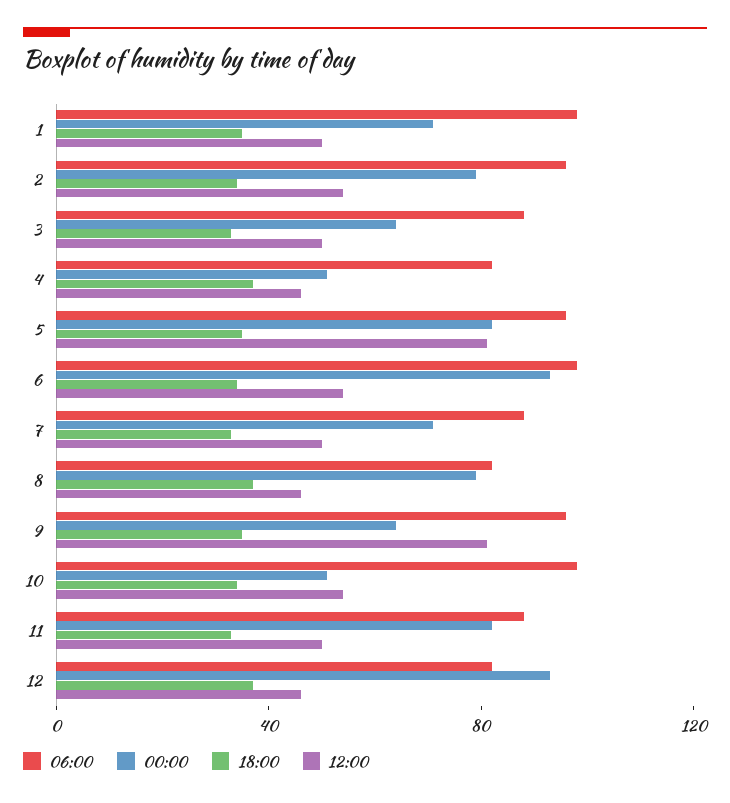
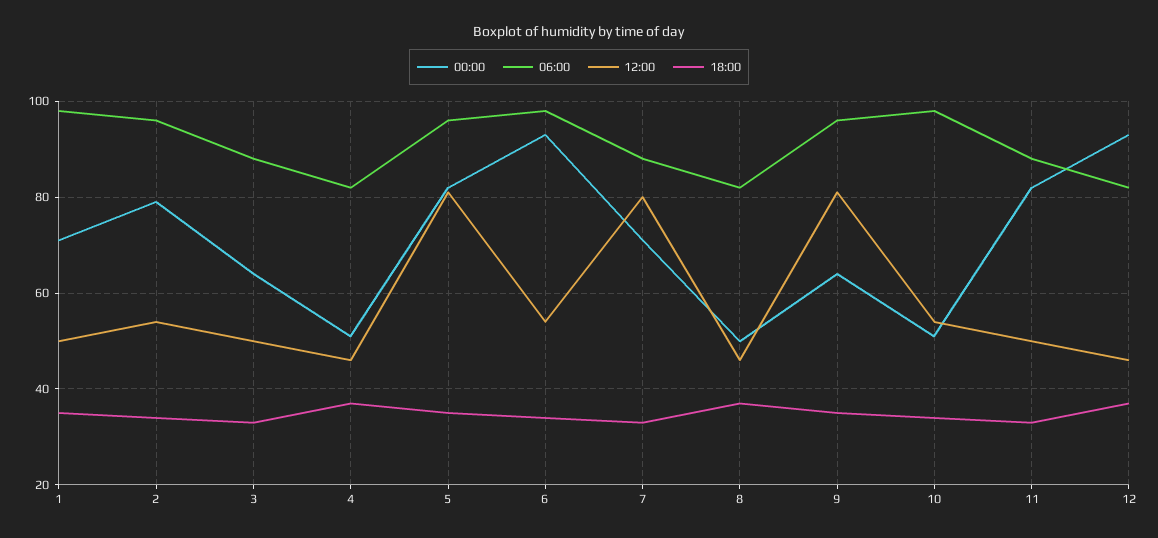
12:00, 7: 50 -> 80
00:00, 8: 80 -> 50

